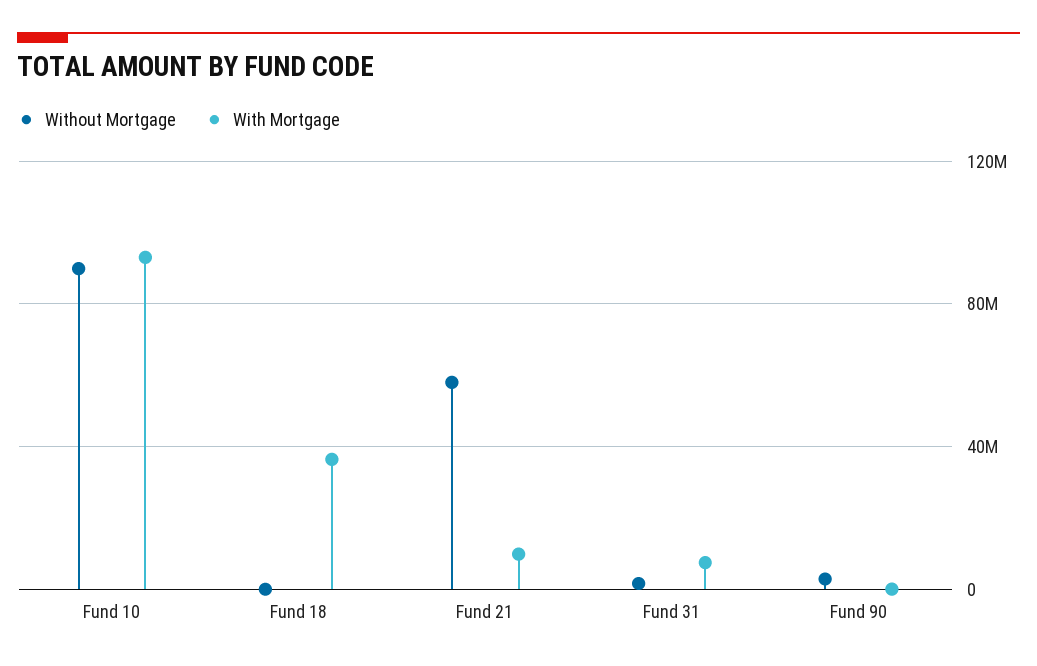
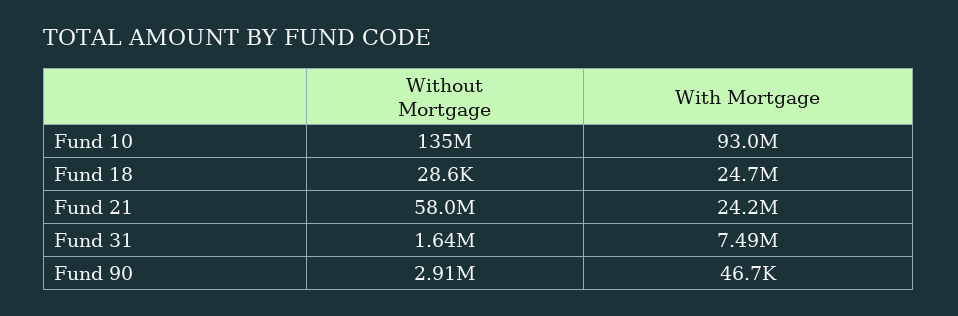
Without Mortgage, Fund 10: 90000000 -> 135000000
With Mortgage, Fund 18: 35000000 -> 24700000
With Mortgage, Fund 21: 10000000 -> 24200000

